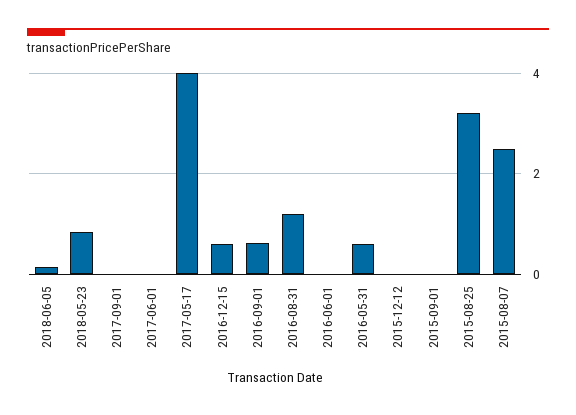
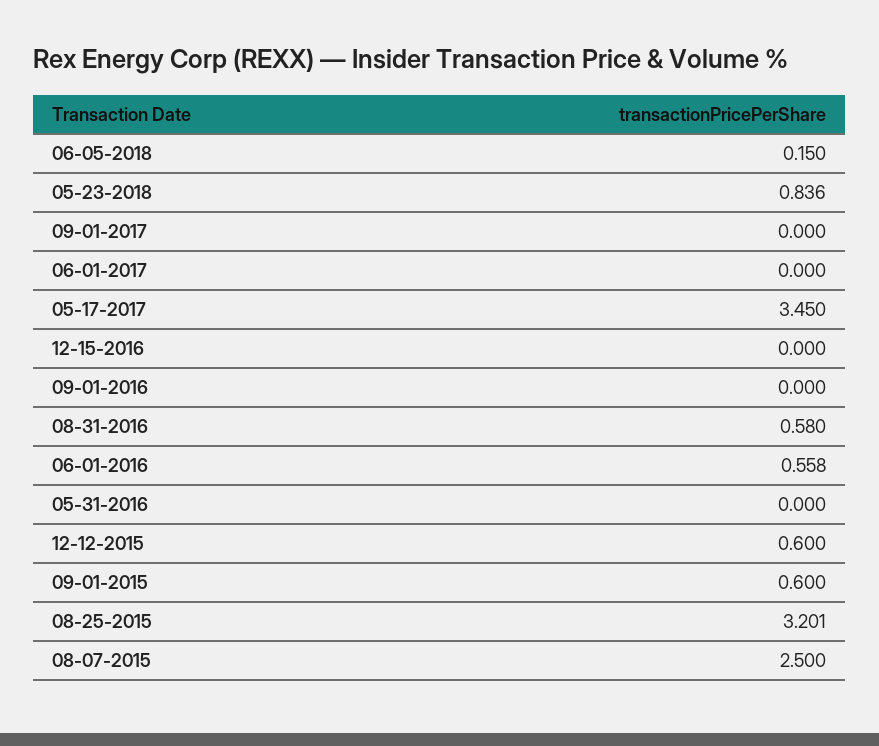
2017-05-17: 4 -> 3.45
2016-12-15: 0.6 -> 0
2016-09-01: 0.6 -> 0
2016-08-31: 1.2 -> 0.58
2016-06-01: 0 -> 0.558
2016-05-31: 0.6 -> 0
2015-12-12: 0 -> 0.6
2015-09-01: 0 -> 0.6

